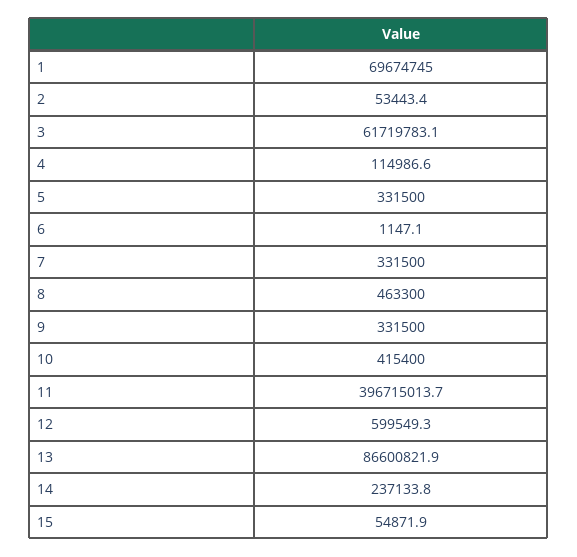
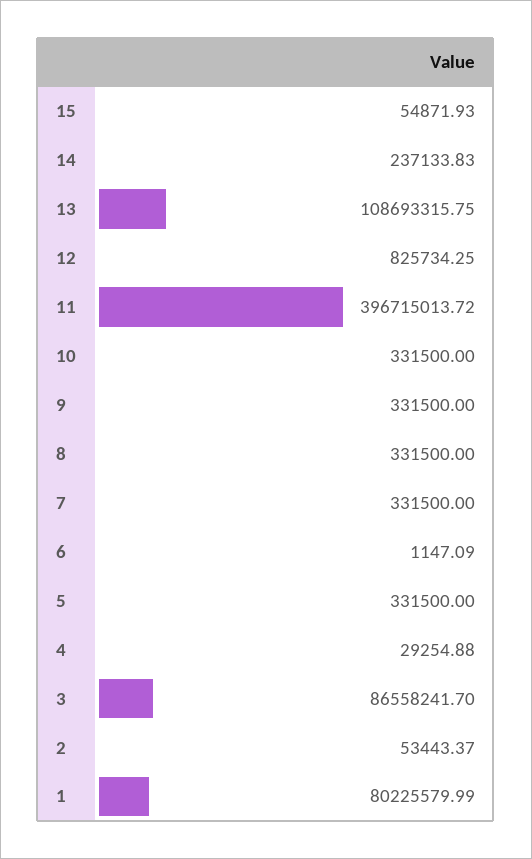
1: 69674745 -> 80225579.99
3: 61719783.1 -> 86558241.7
4: 114986.6 -> 29254.88
8: 463300 -> 331500
10: 415400 -> 331500
12: 599549.3 -> 825734.25
13: 86600821.9 -> 108693315.75

